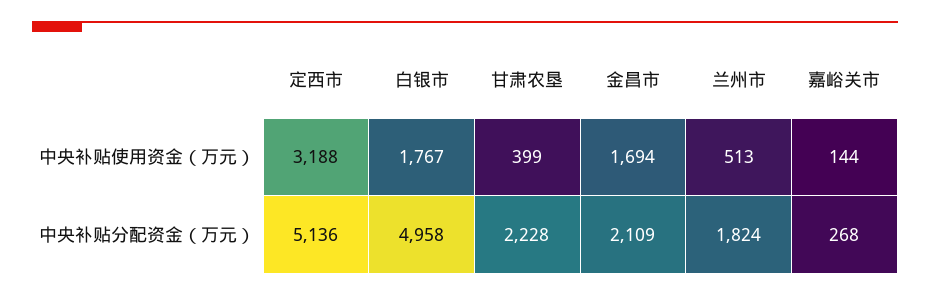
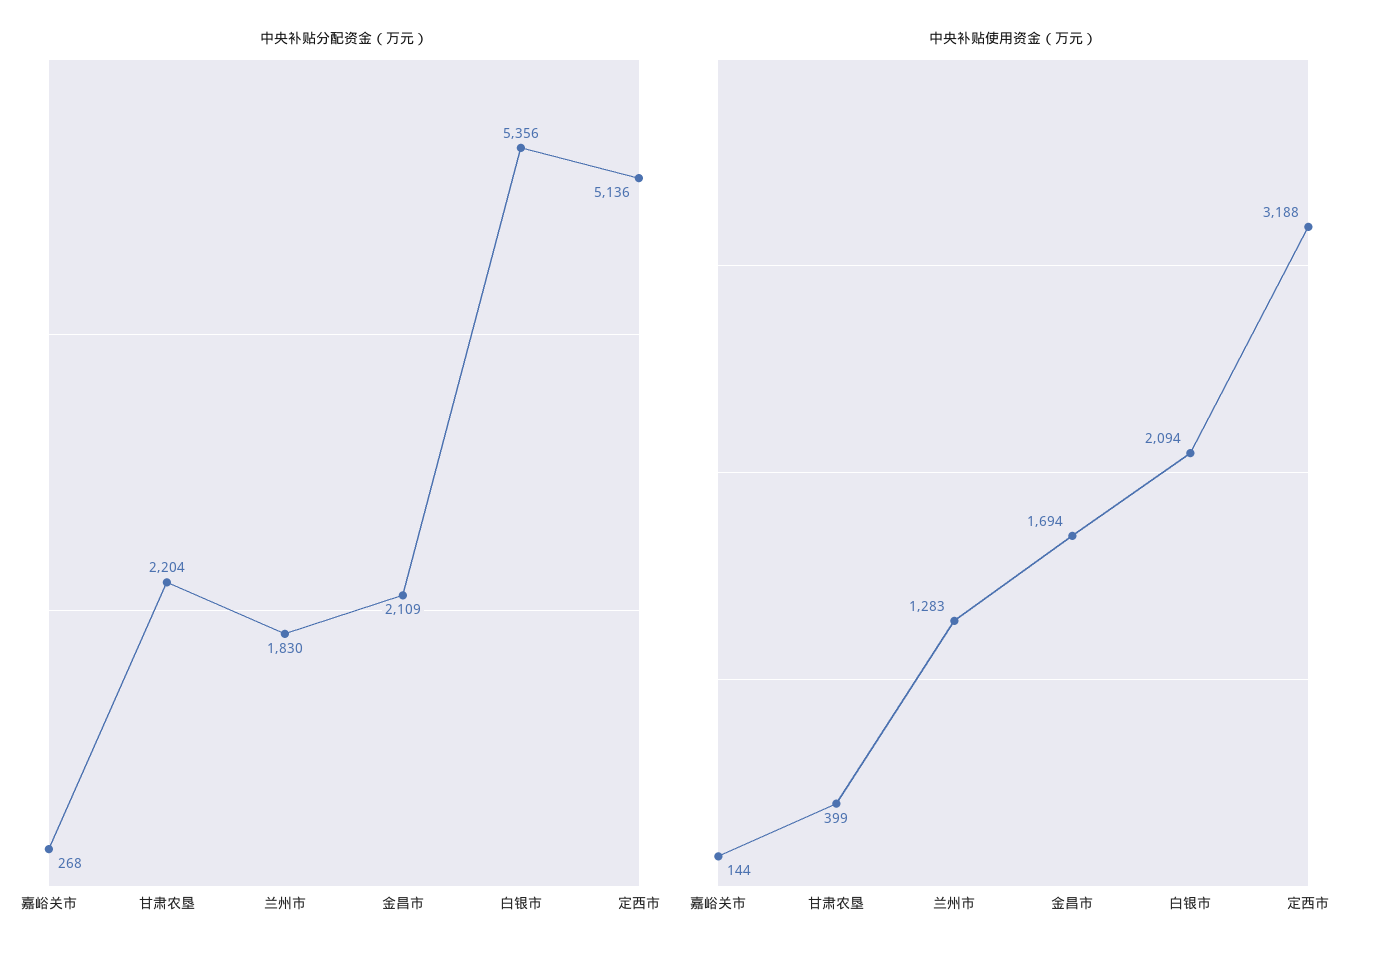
中央补贴使用资金（万元）, 白银市: 1767 -> 2094
中央补贴使用资金（万元）, 兰州市: 513 -> 1283
中央补贴分配资金（万元）, 白银市: 4958 -> 5356
中央补贴分配资金（万元）, 甘肃农垦: 2228 -> 2204
中央补贴分配资金（万元）, 兰州市: 1824 -> 1830

